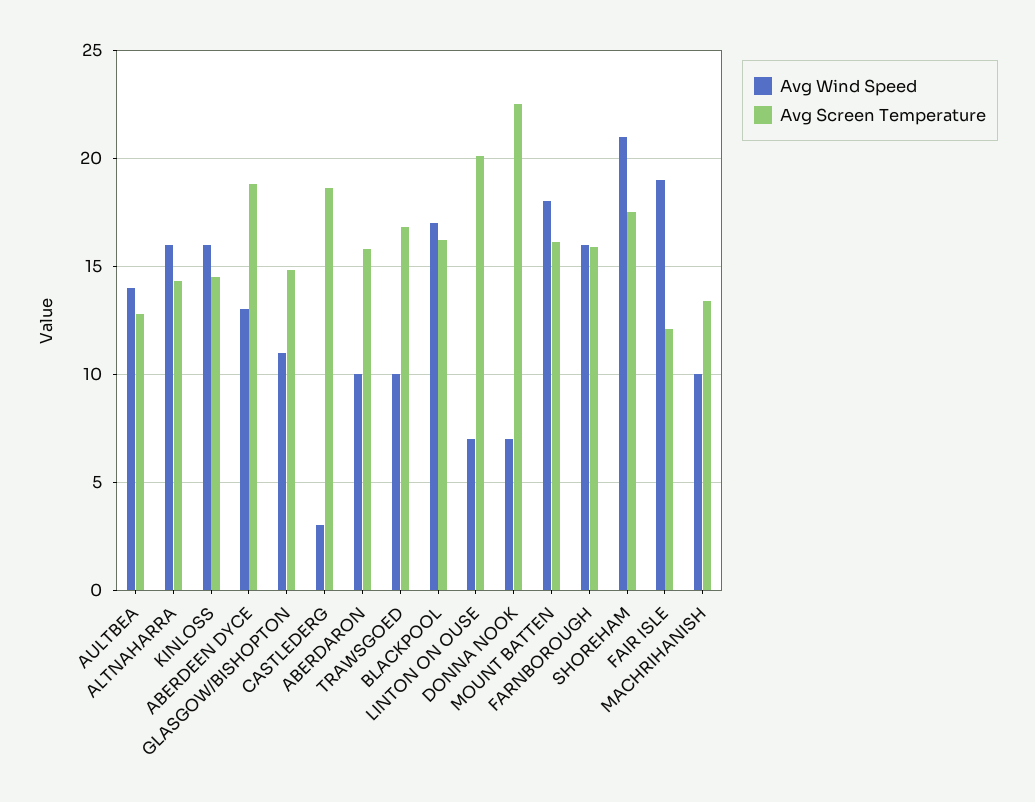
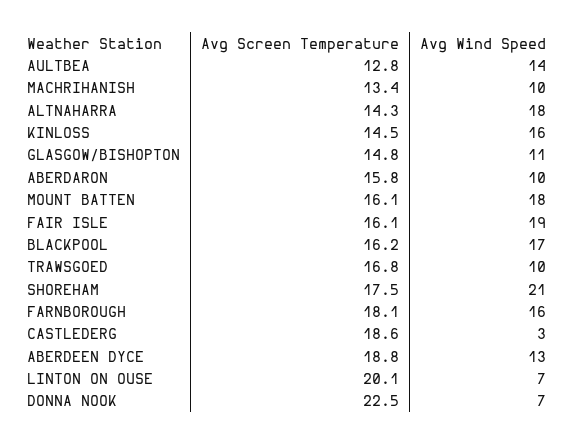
Avg Wind Speed, ALTNAHARRA: 16 -> 18
Avg Screen Temperature, FARNBOROUGH: 16 -> 18.1
Avg Screen Temperature, FAIR ISLE: 12 -> 16.1

